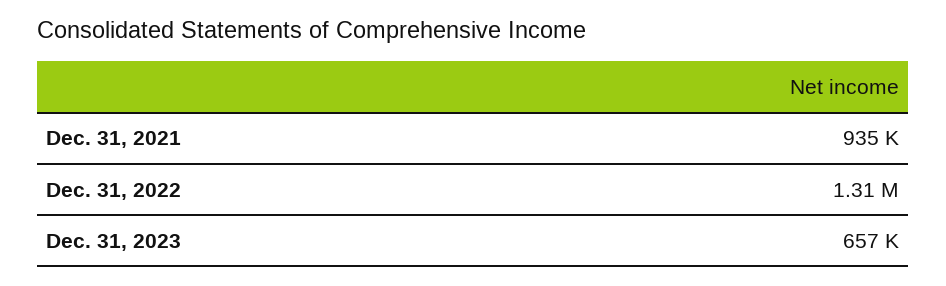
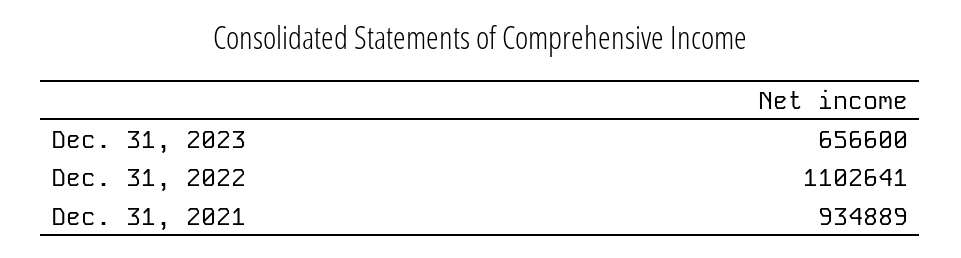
Dec. 31, 2022: 1310000 -> 1102641

